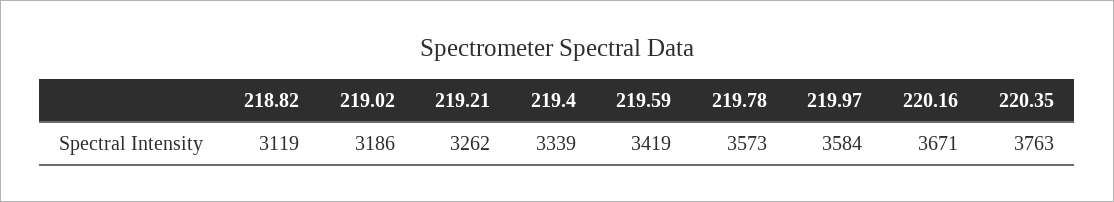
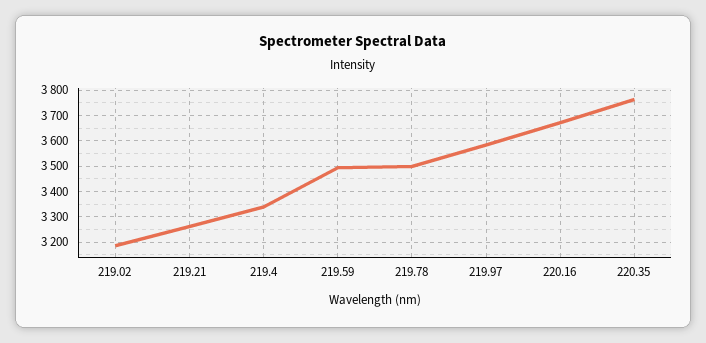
218.82: 3119 -> none
219.59: 3419 -> 3500
219.78: 3573 -> 3500

